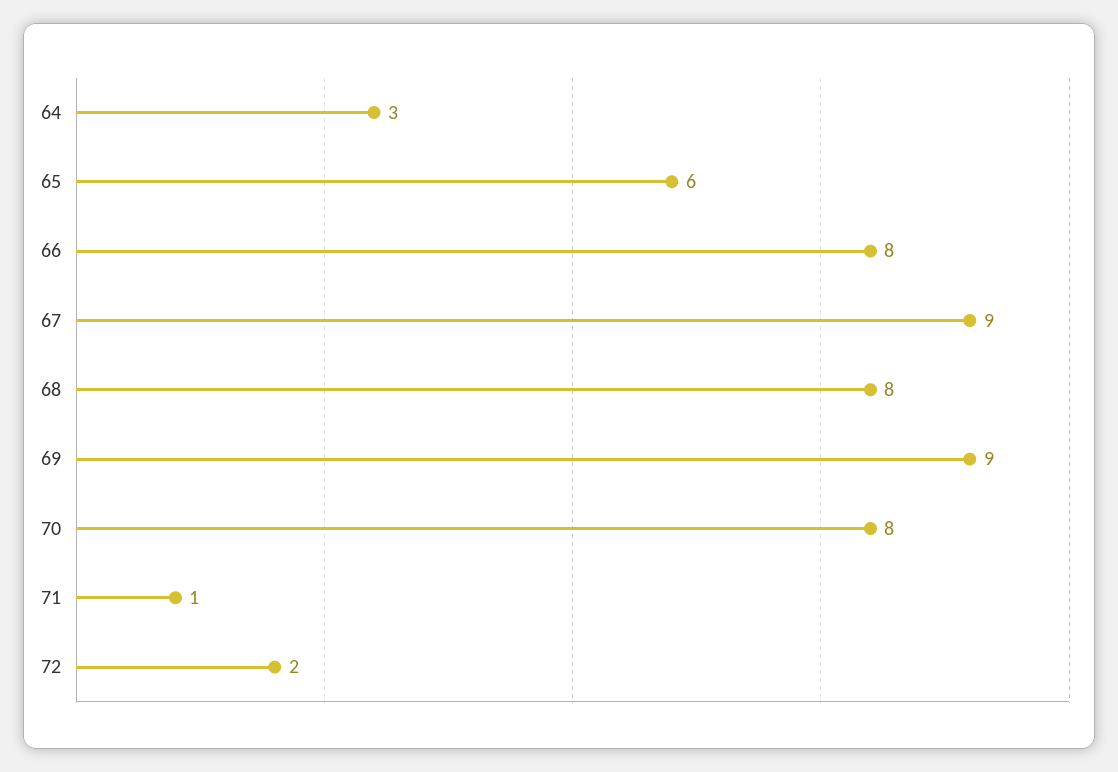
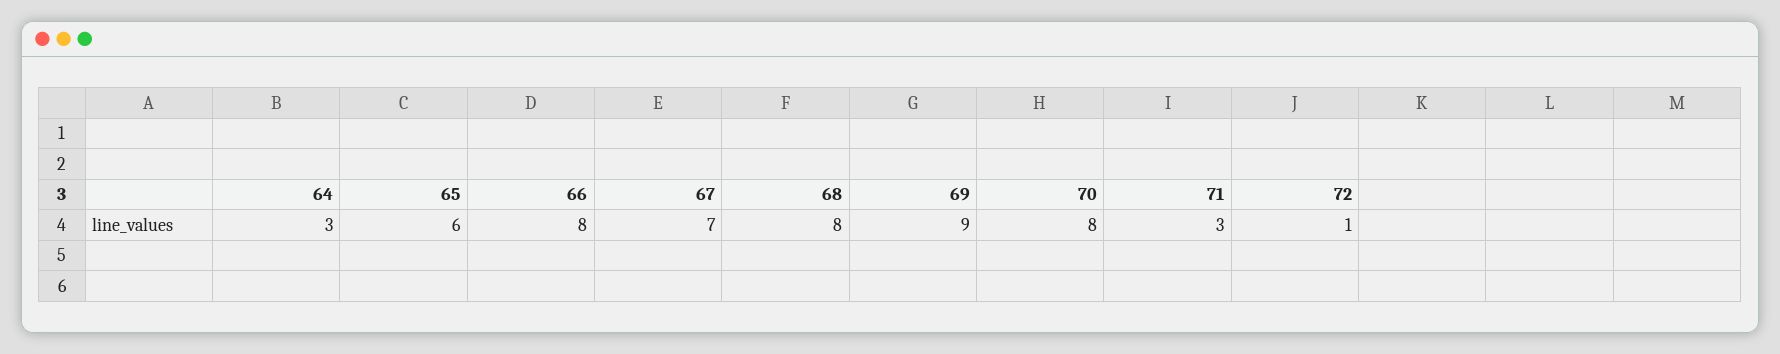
67: 9 -> 7
71: 1 -> 3
72: 2 -> 1

